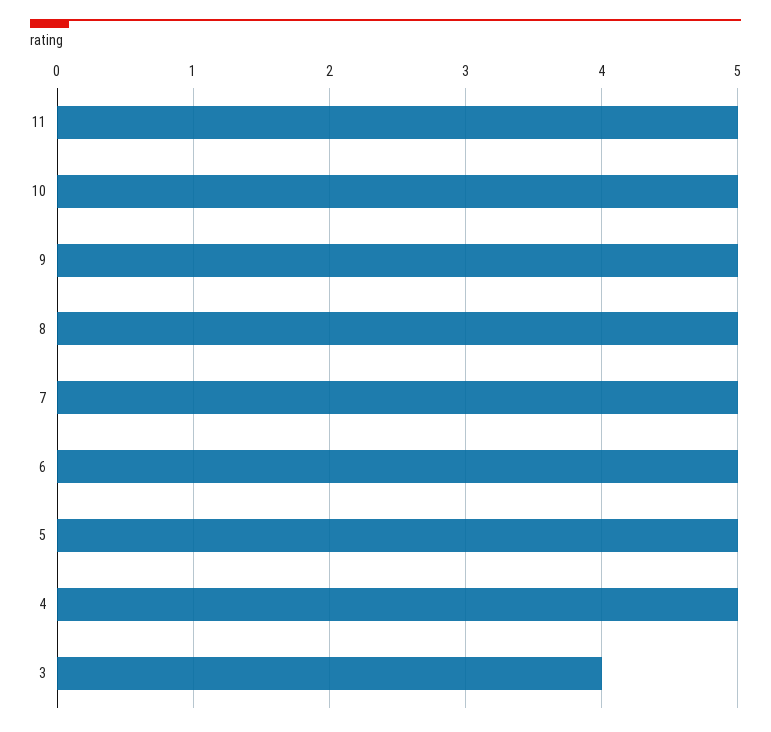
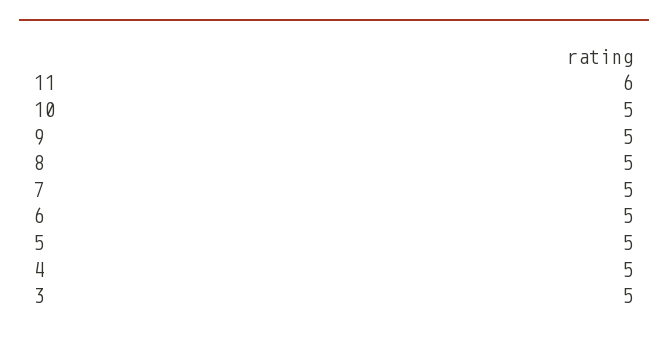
11: 5 -> 6
3: 4 -> 5

